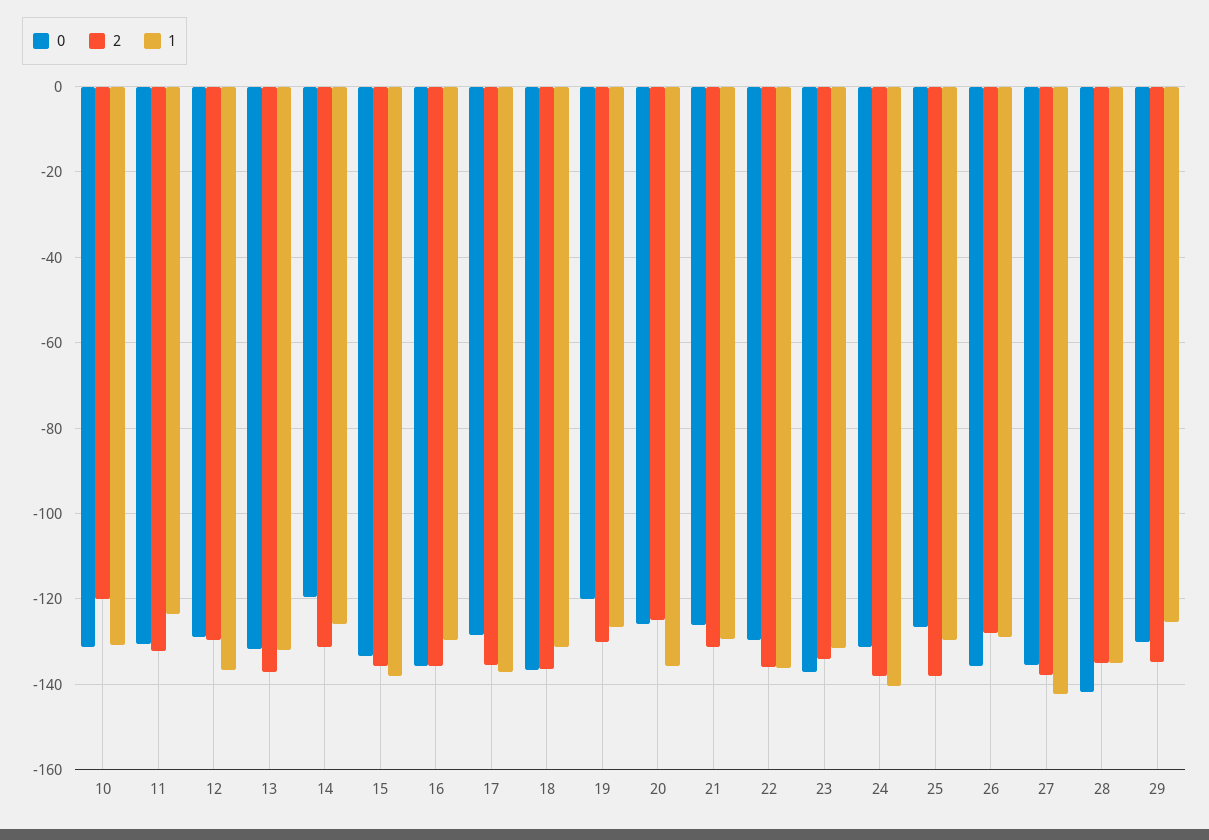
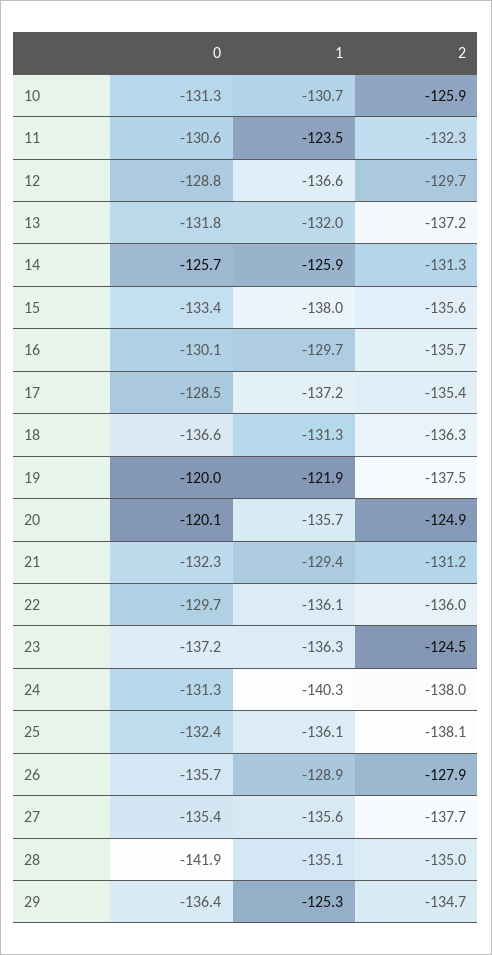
2, 10: -120 -> -125.9
0, 14: -120 -> -125.7
0, 16: -136 -> -130.1
2, 19: -130 -> -137.5
1, 19: -126 -> -121.9
0, 20: -126 -> -120.1
0, 21: -126 -> -132.3
2, 23: -134 -> -124.5
1, 23: -132 -> -136.3
0, 25: -126 -> -132.4
1, 25: -130 -> -136.1
1, 27: -142 -> -135.6
0, 29: -130 -> -136.4

